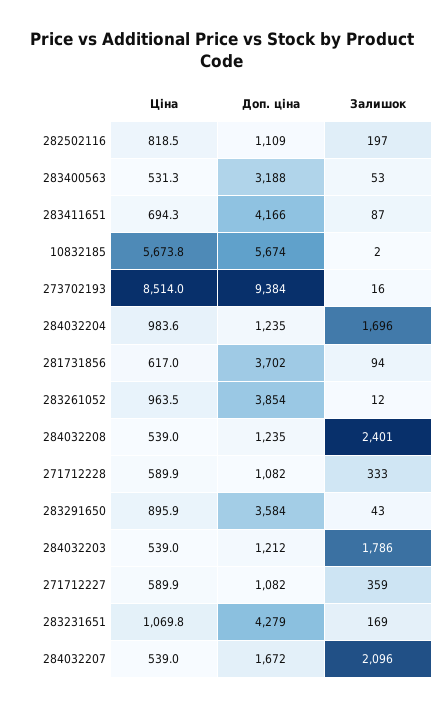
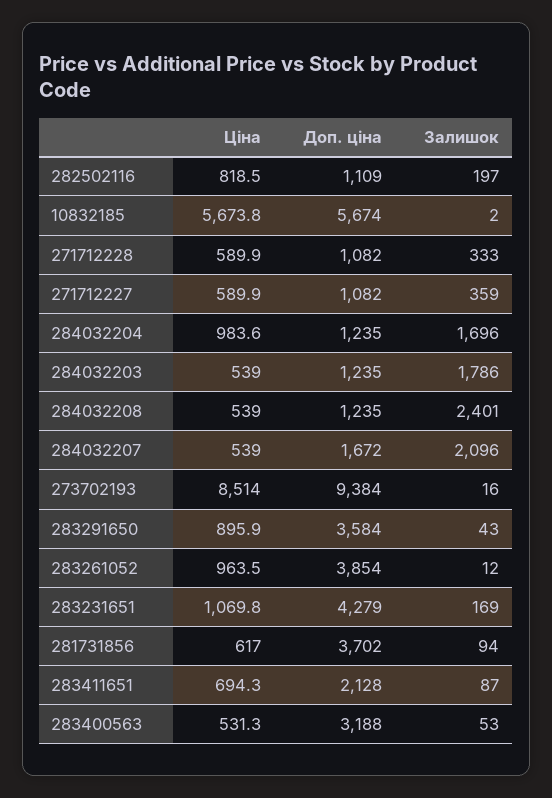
Доп. ціна, 283411651: 4166 -> 2128
Доп. ціна, 284032203: 1212 -> 1235

